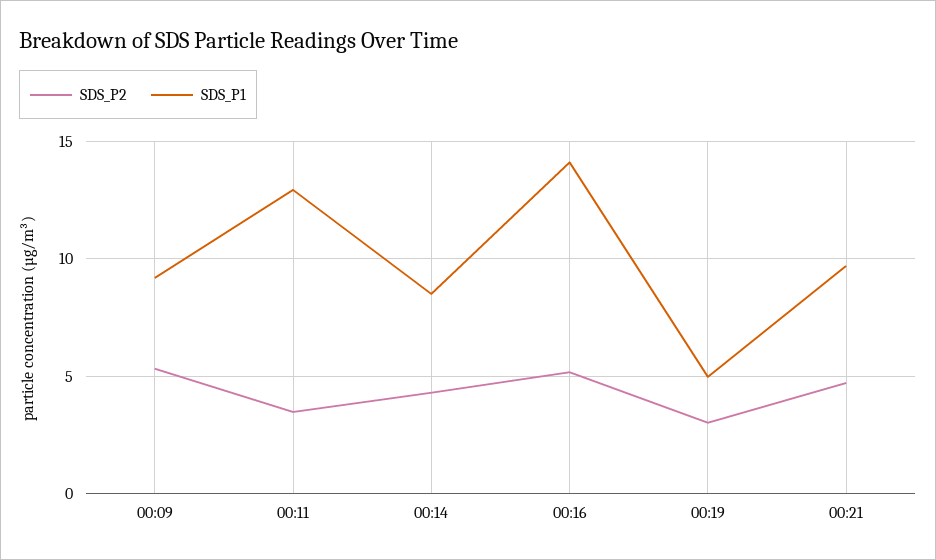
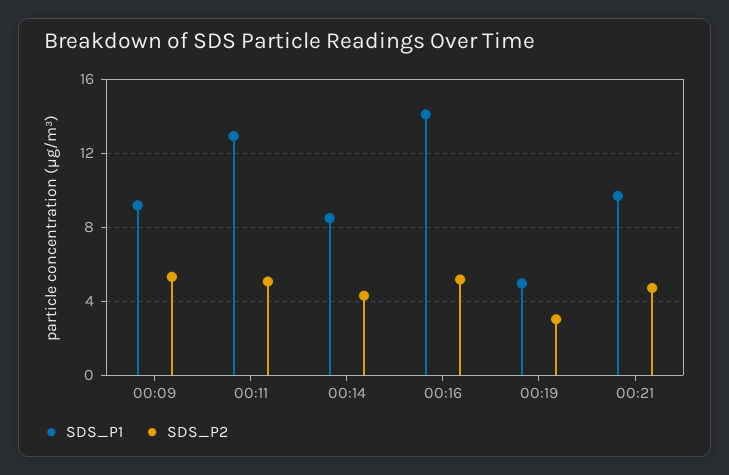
SDS_P2, 00:11: 3.5 -> 5

